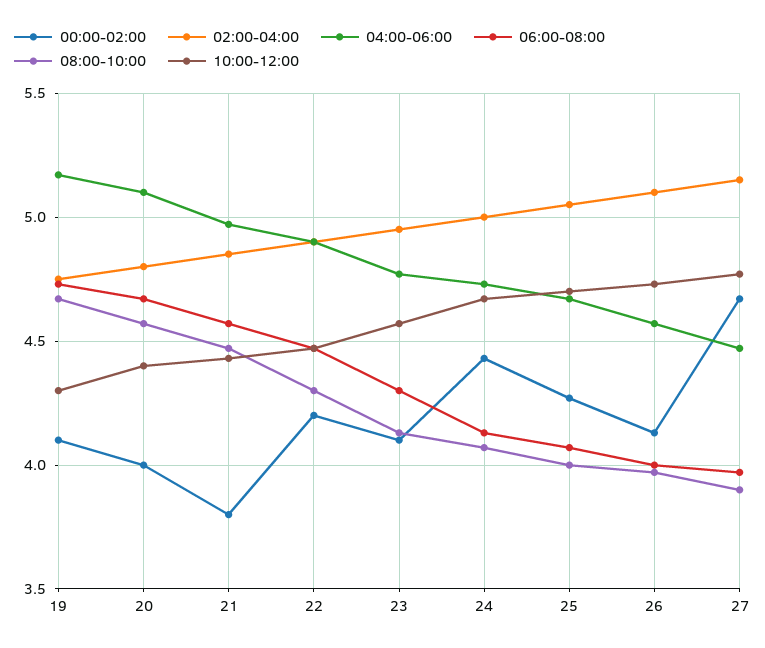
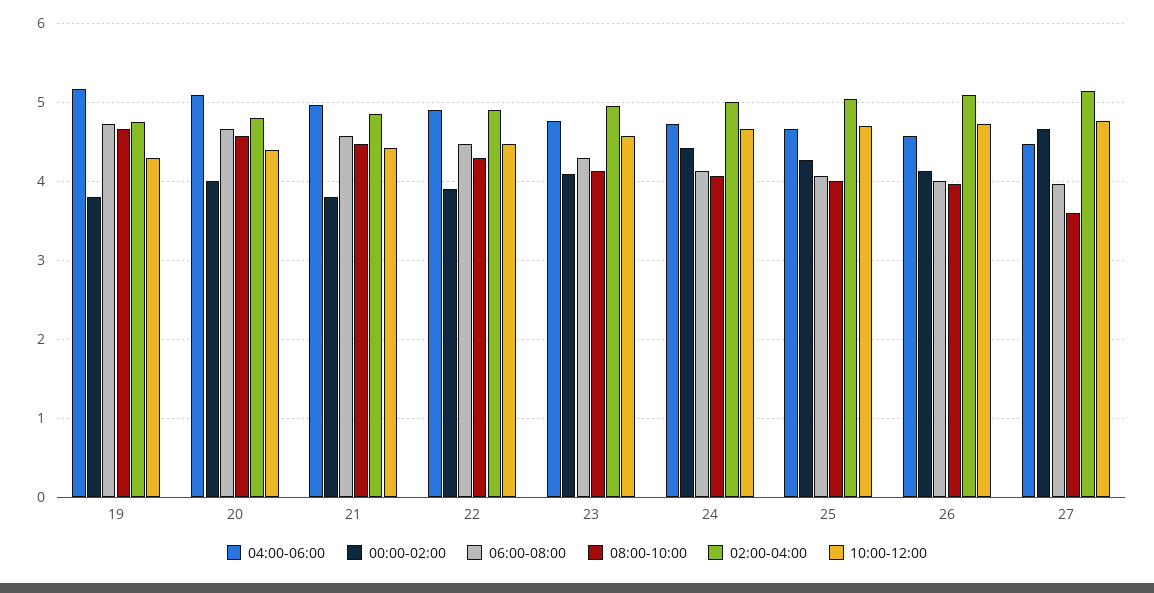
00:00-02:00, 19: 4.1 -> 3.8
00:00-02:00, 22: 4.2 -> 3.9
08:00-10:00, 27: 3.9 -> 3.6

